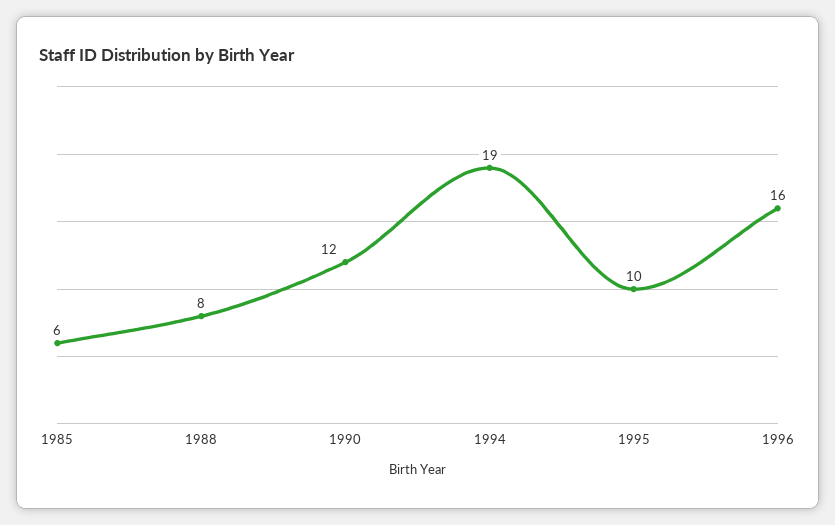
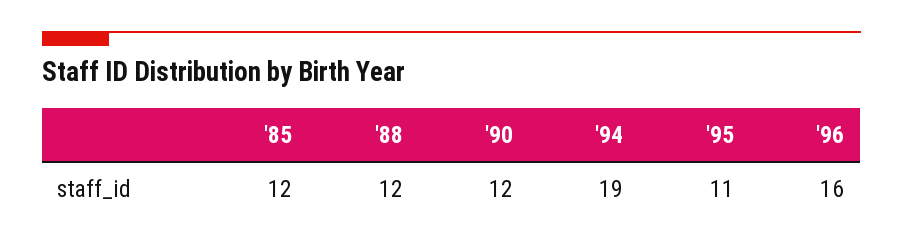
1985: 6 -> 12
1988: 8 -> 12
1995: 10 -> 11

